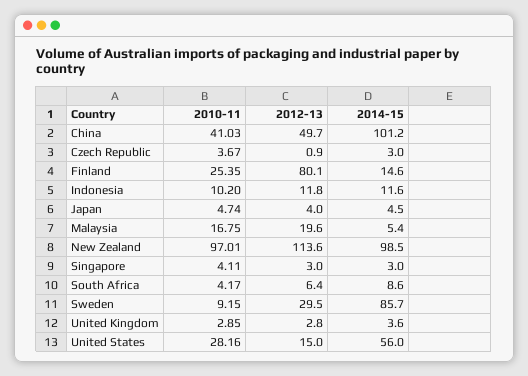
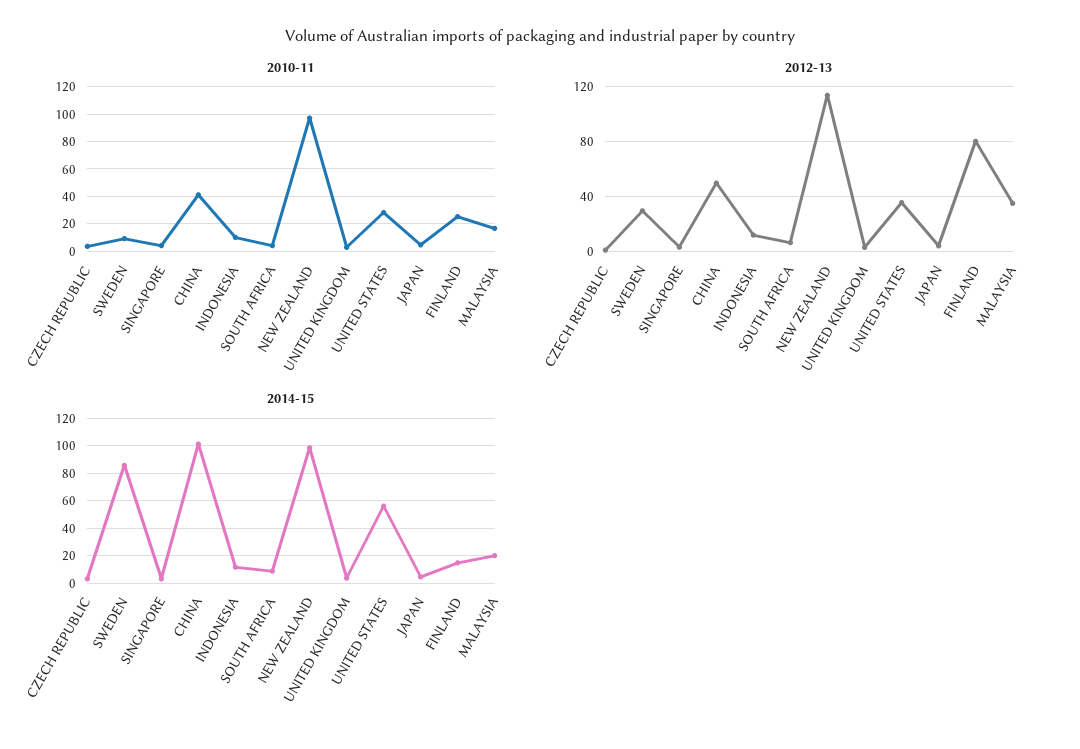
2012-13, Malaysia: 19.6 -> 35
2014-15, Malaysia: 5.4 -> 20
2012-13, United States: 15 -> 35

